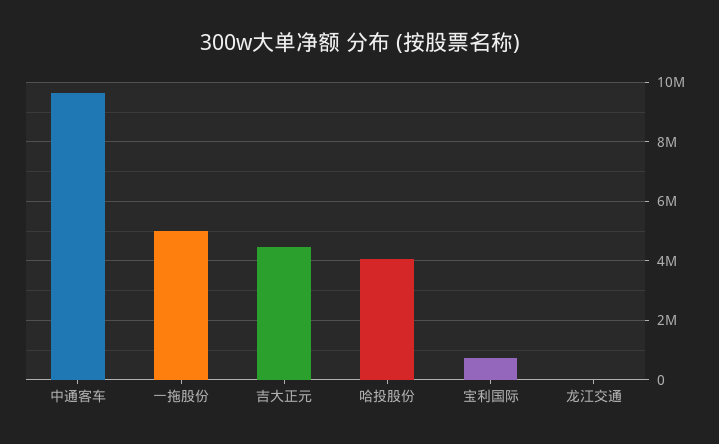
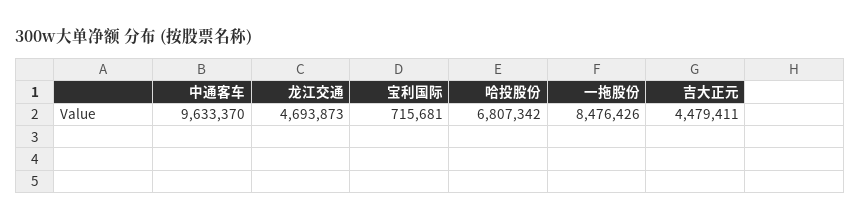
一拖股份: 5000000 -> 8476426
哈投股份: 4000000 -> 6807342
龙江交通: 0 -> 4693873

